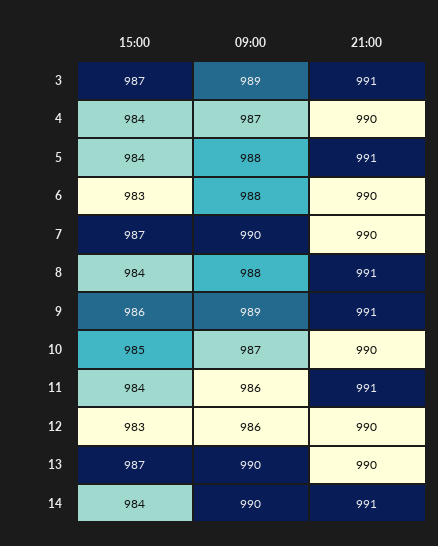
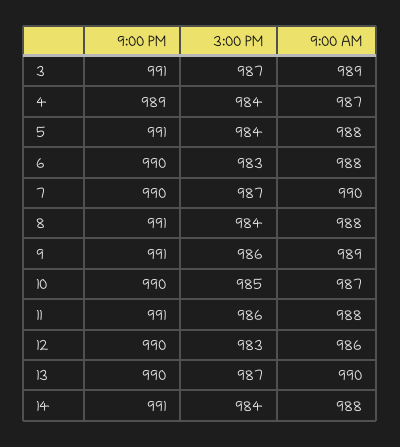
21:00, 4: 990 -> 989
15:00, 11: 984 -> 986
09:00, 11: 986 -> 988
09:00, 14: 990 -> 988

